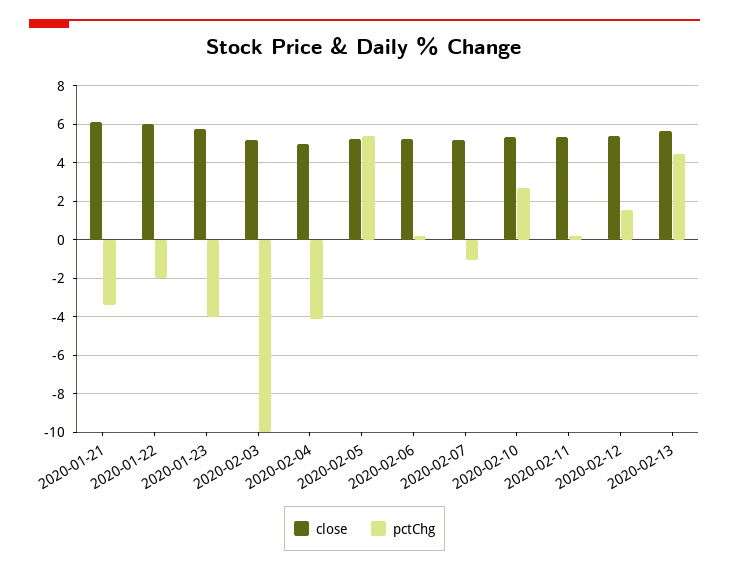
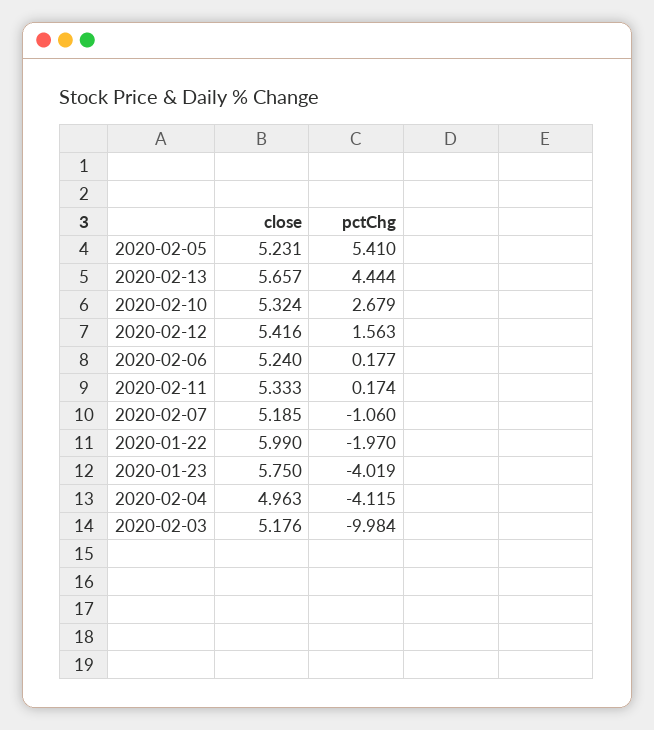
close, 2020-01-21: 6 -> none
pctChg, 2020-01-21: -3.5 -> none

